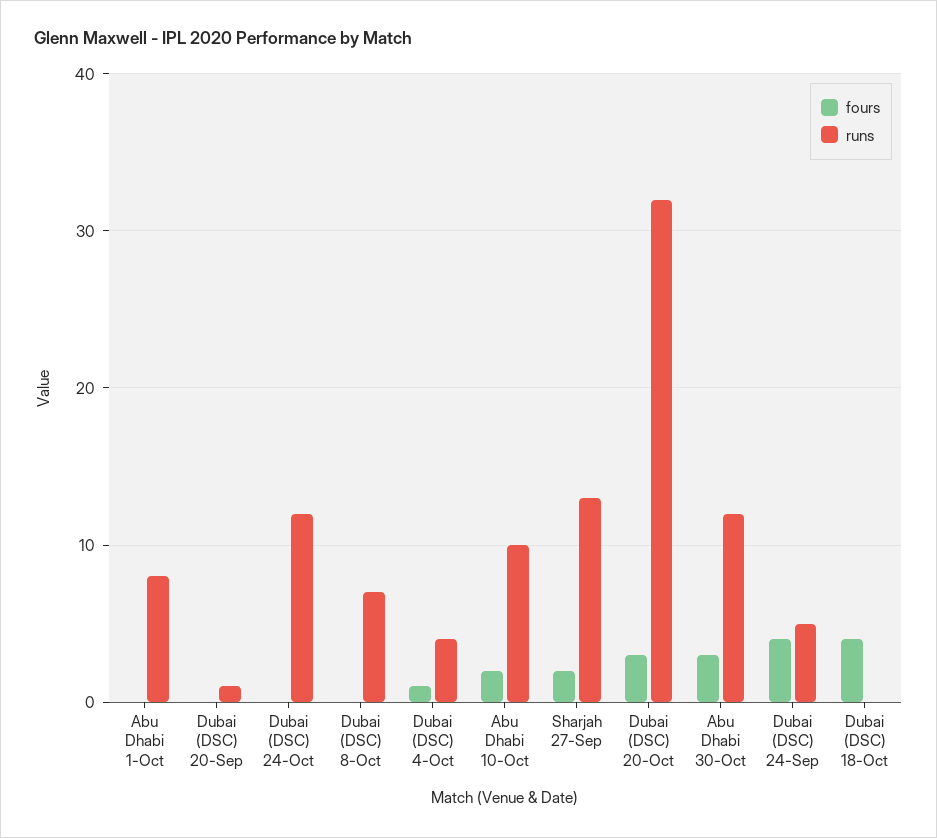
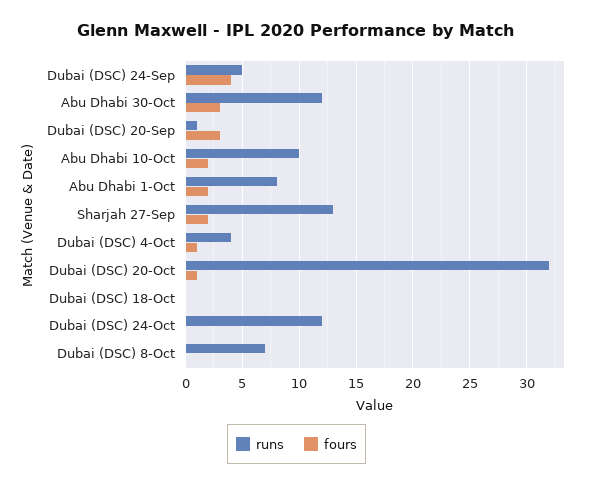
fours, Abu Dhabi 1-Oct: 0 -> 2
fours, Dubai (DSC) 20-Sep: 0 -> 3
fours, Dubai (DSC) 20-Oct: 3 -> 1
fours, Dubai (DSC) 18-Oct: 4 -> 0

